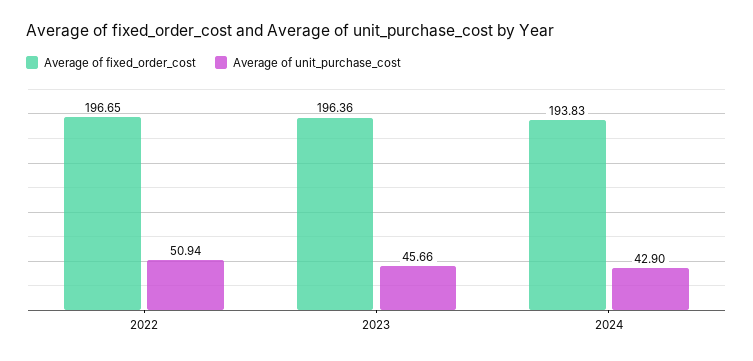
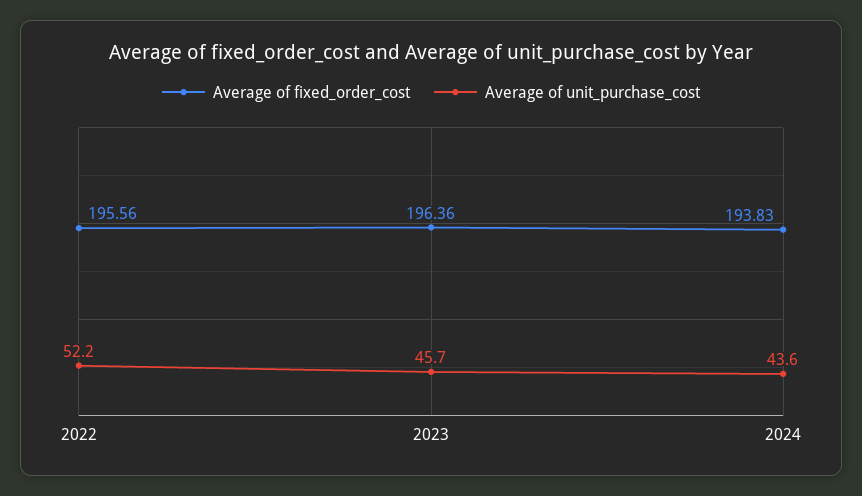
Average of fixed_order_cost, 2022: 196.65 -> 195.56
Average of unit_purchase_cost, 2022: 50.94 -> 52.2
Average of unit_purchase_cost, 2024: 42.9 -> 43.6

